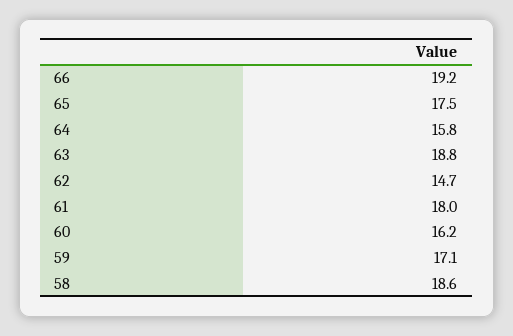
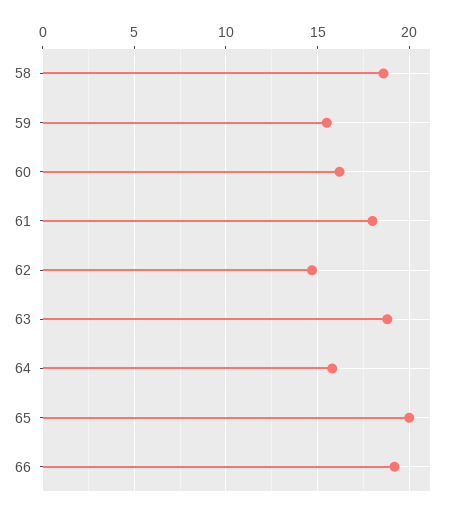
65: 17.5 -> 20
59: 17.1 -> 15.5

